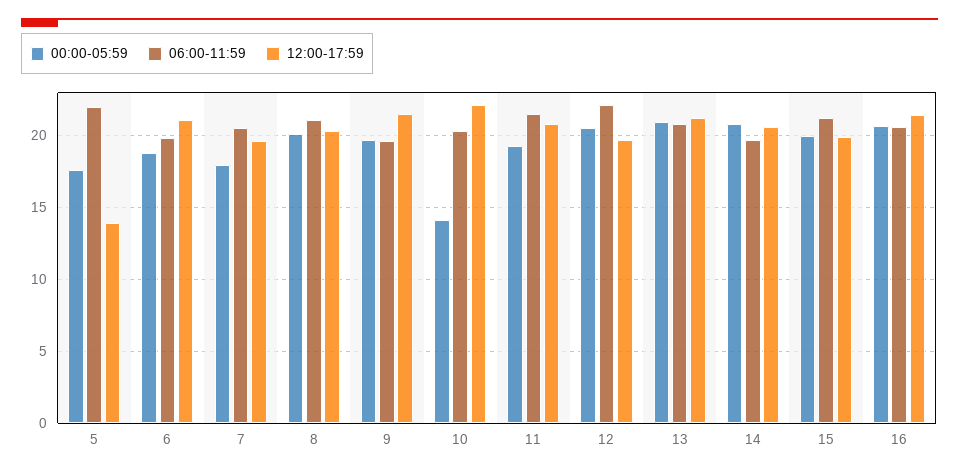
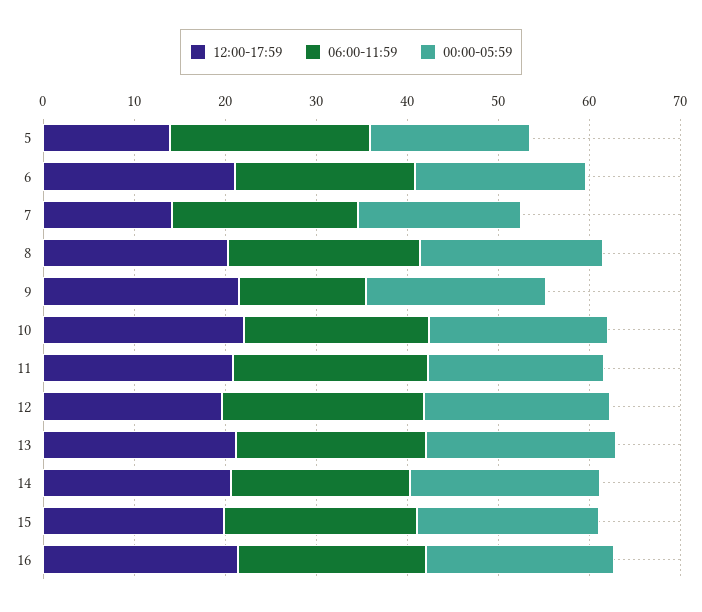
12:00-17:59, 7: 19.5 -> 14
06:00-11:59, 9: 19.5 -> 14
00:00-05:59, 10: 14 -> 20

